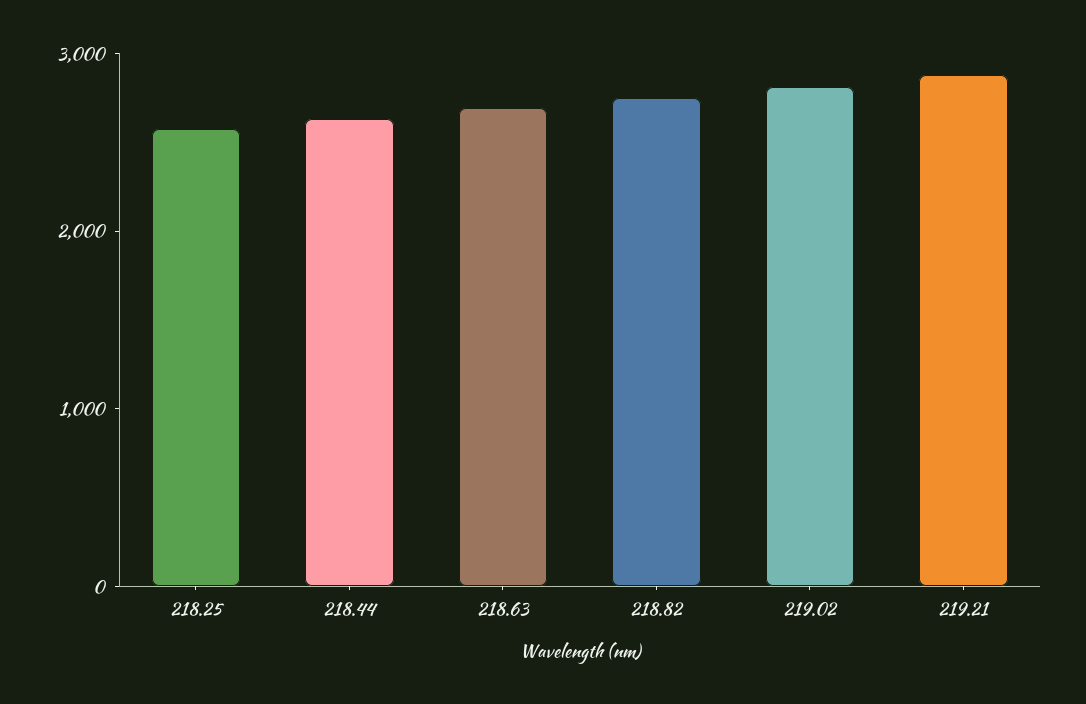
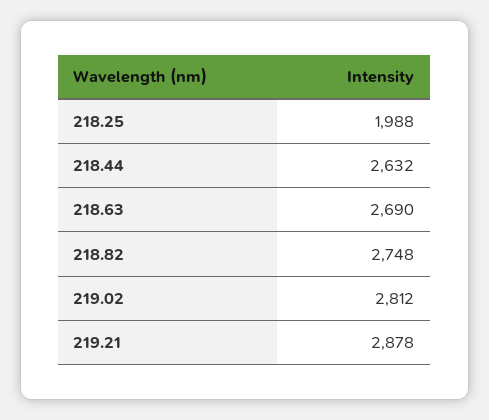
218.25: 2600 -> 1988

